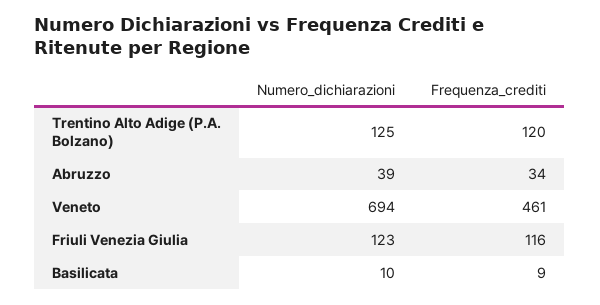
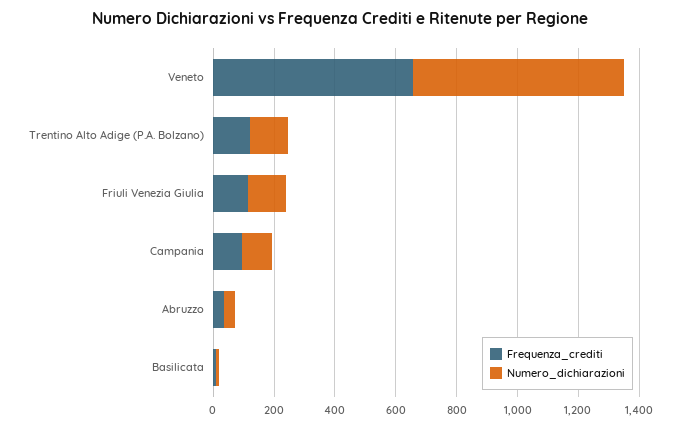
Frequenza_crediti, Veneto: 461 -> 650
Frequenza_crediti, Campania: none -> 100
Numero_dichiarazioni, Campania: none -> 100

